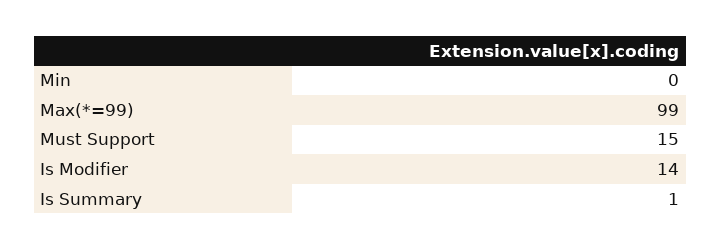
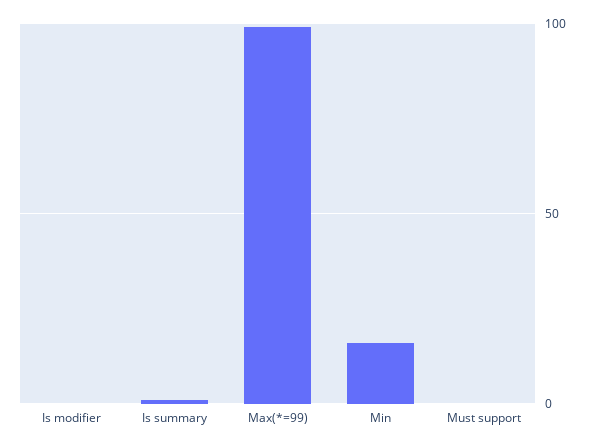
Min: 0 -> 15
Must Support: 15 -> 0
Is Modifier: 14 -> 0

